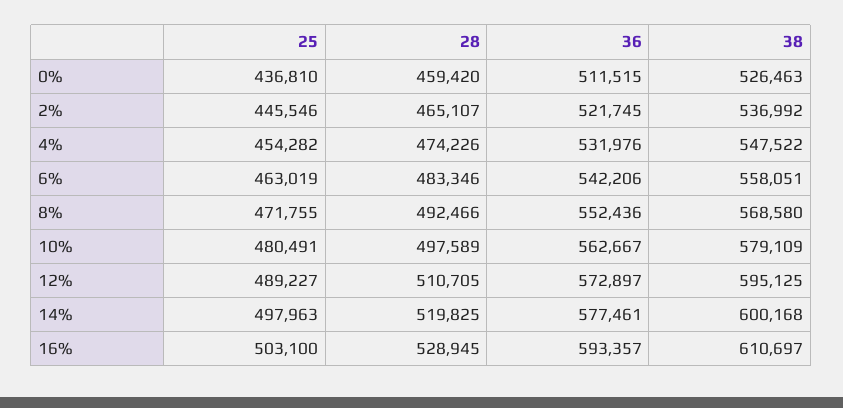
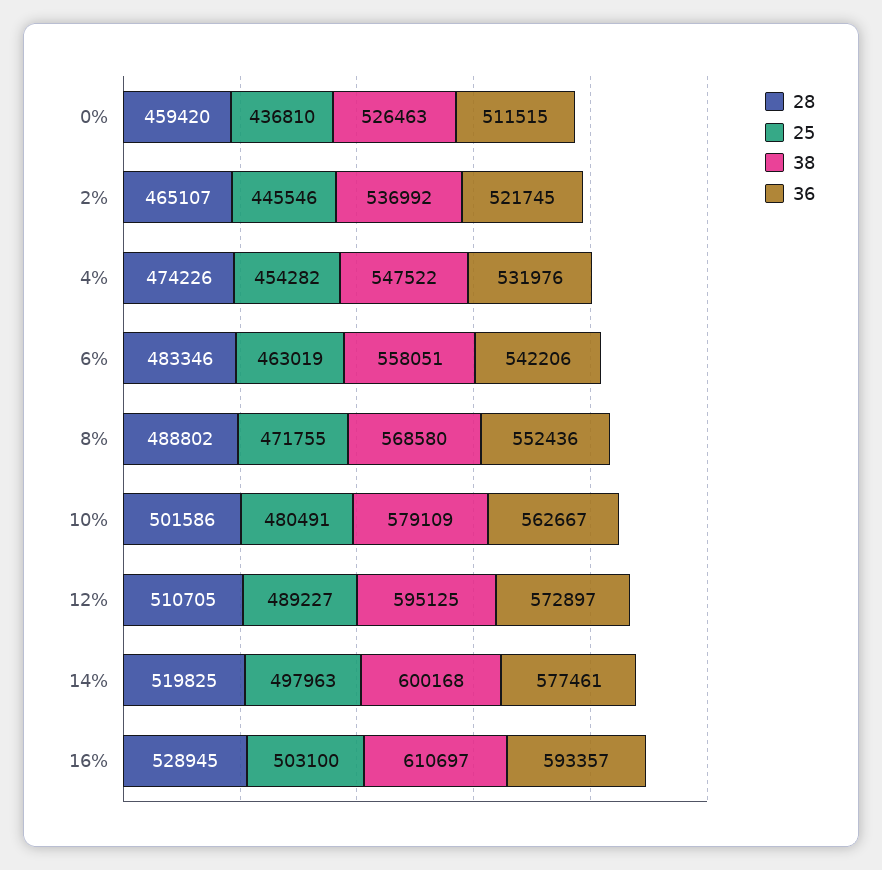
28, 8%: 492466 -> 488802
28, 10%: 497589 -> 501586

